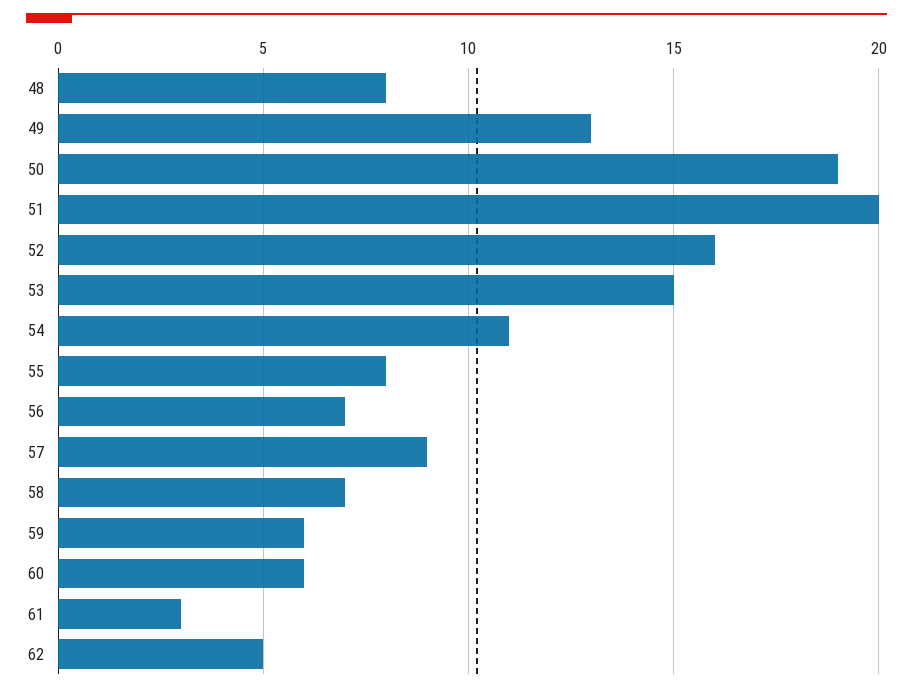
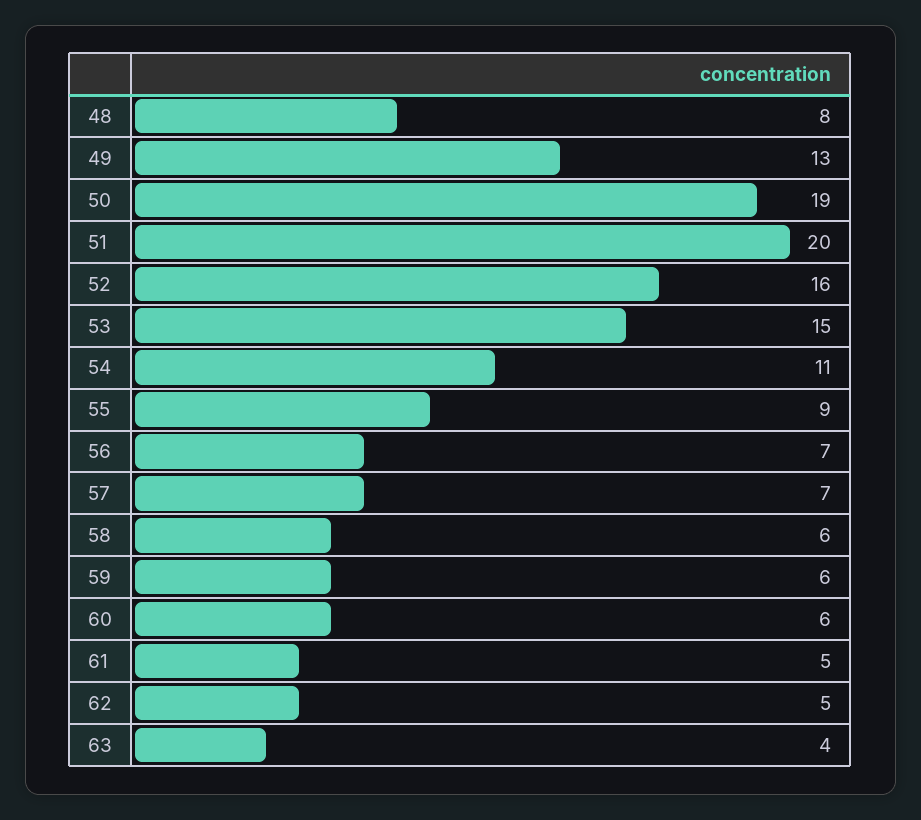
55: 8 -> 9
57: 9 -> 7
58: 7 -> 6
61: 3 -> 5
63: none -> 4

